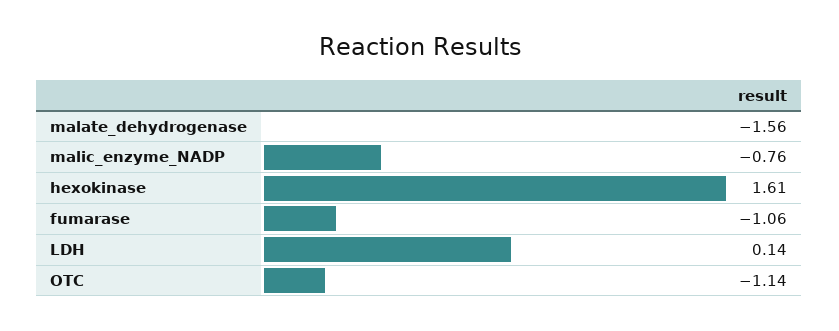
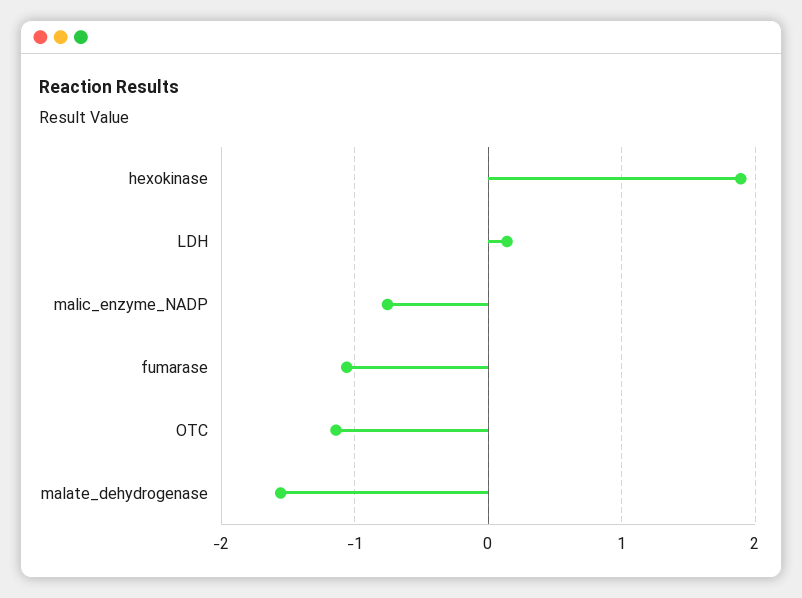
hexokinase: 1.61 -> 1.9

